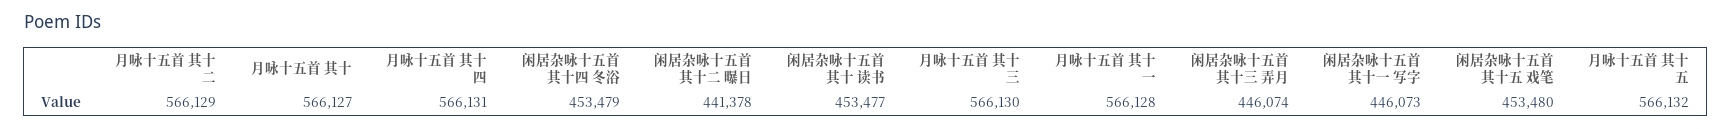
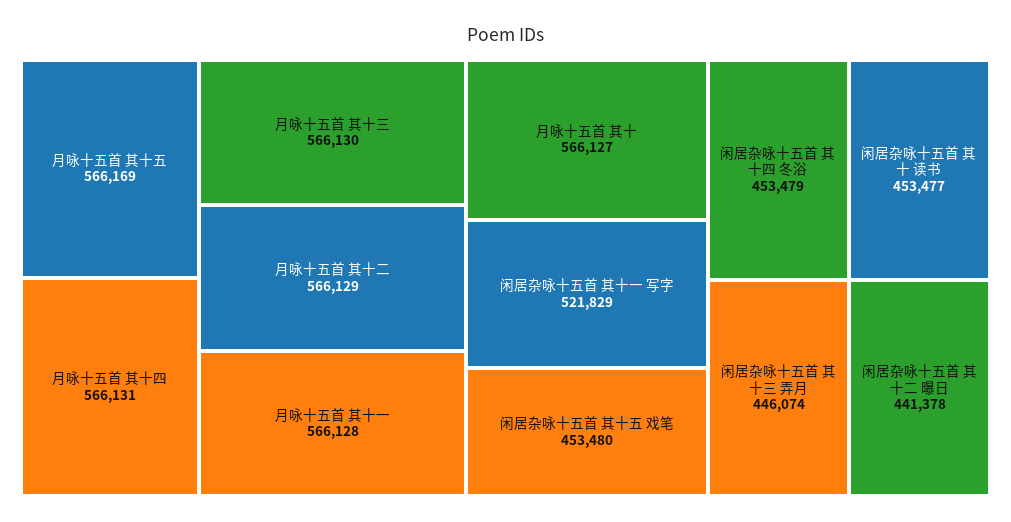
闲居杂咏十五首 其十一 写字: 446073 -> 521829
月咏十五首 其十五: 566132 -> 566169

